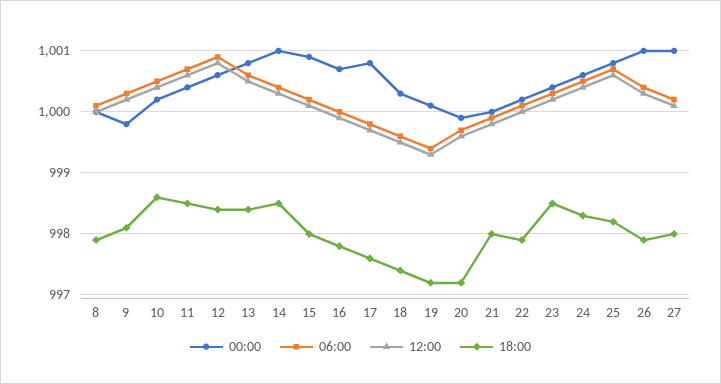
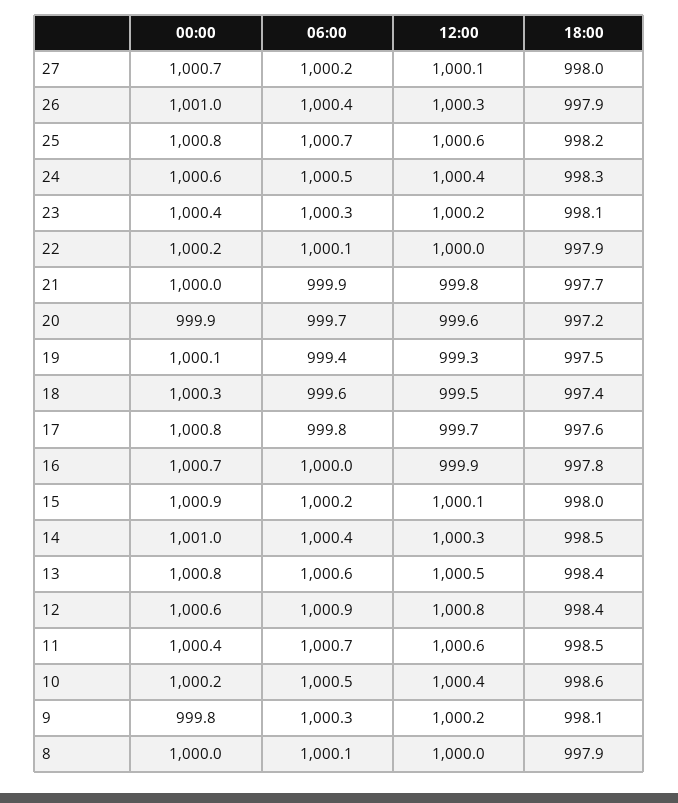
18:00, 19: 997.2 -> 997.5
18:00, 21: 998 -> 997.7
18:00, 23: 998.5 -> 998.1
00:00, 27: 1001 -> 1000.7

